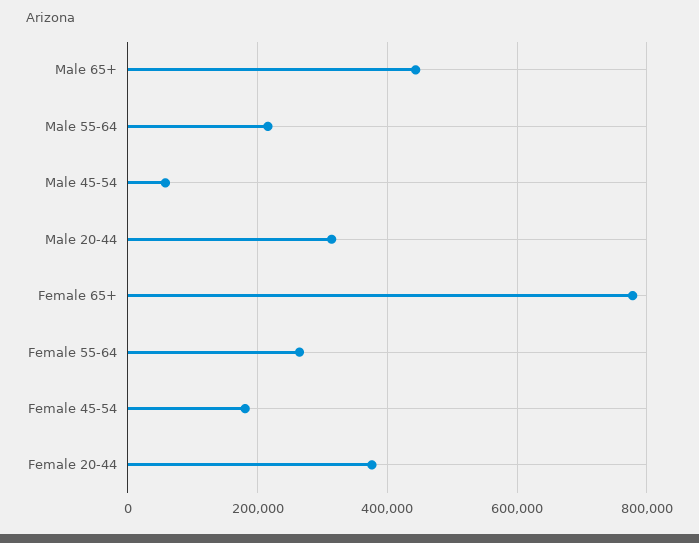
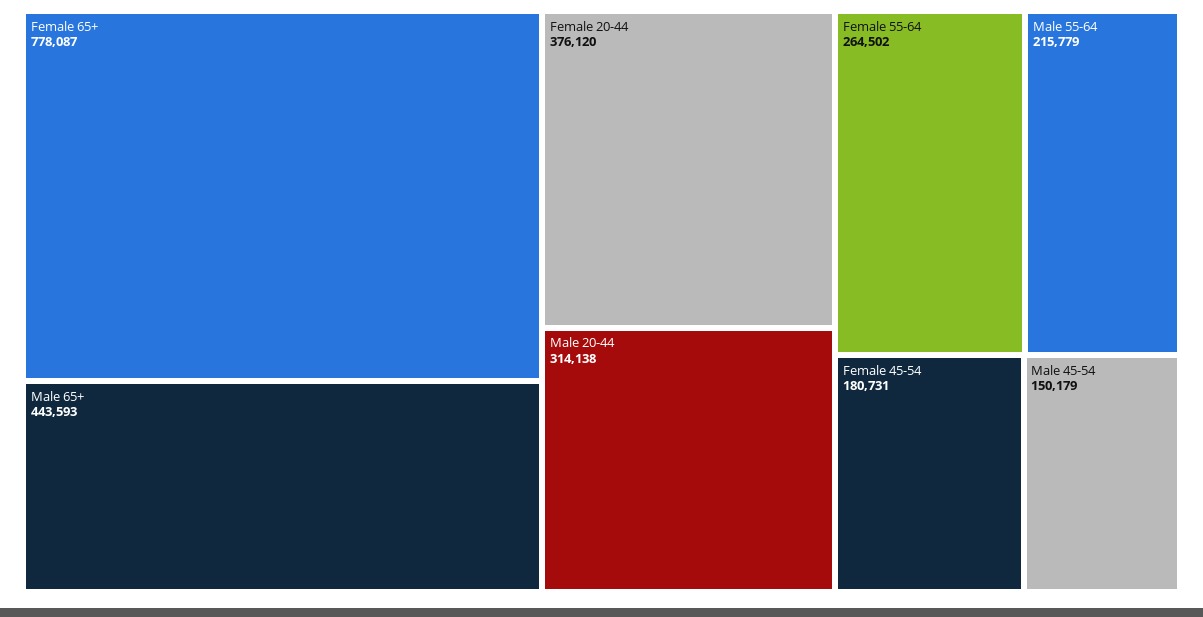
Male 45-54: 60000 -> 150179

